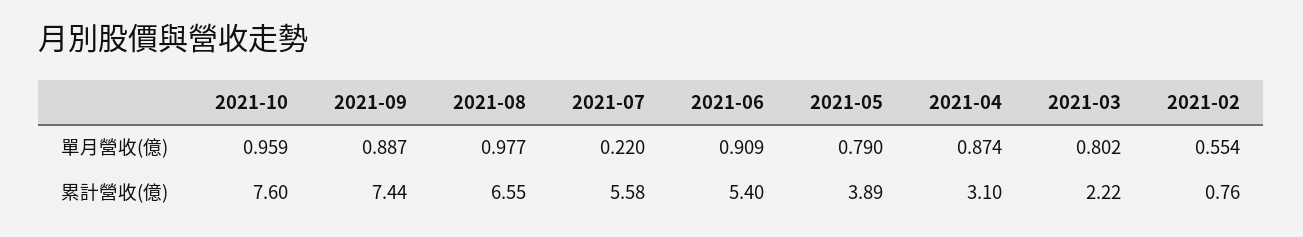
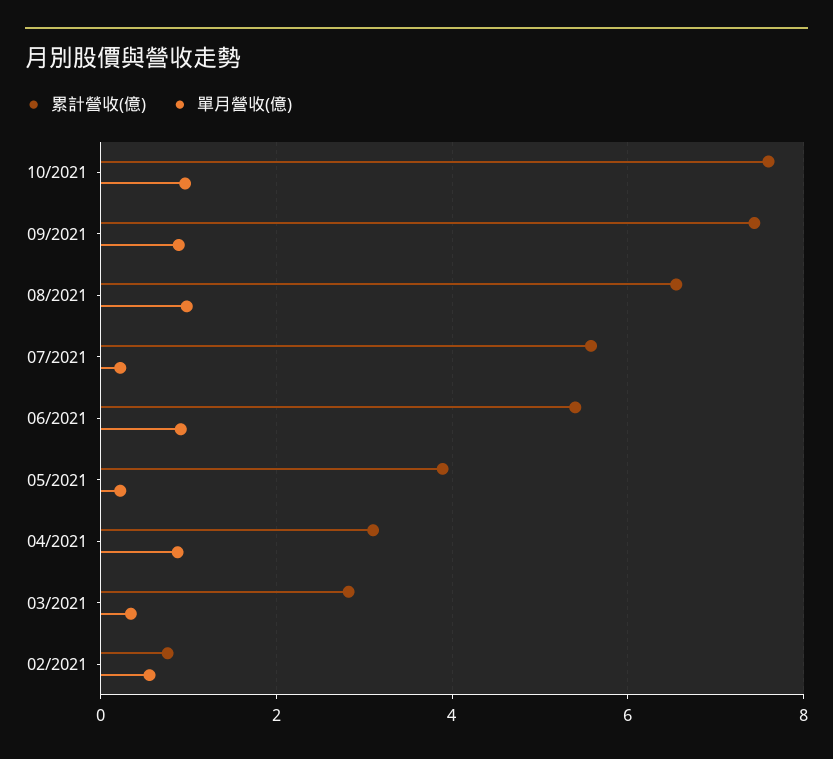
單月營收(億), 2021-05: 0.79 -> 0.2
單月營收(億), 2021-03: 0.802 -> 0.4
累計營收(億), 2021-03: 2.22 -> 2.8

